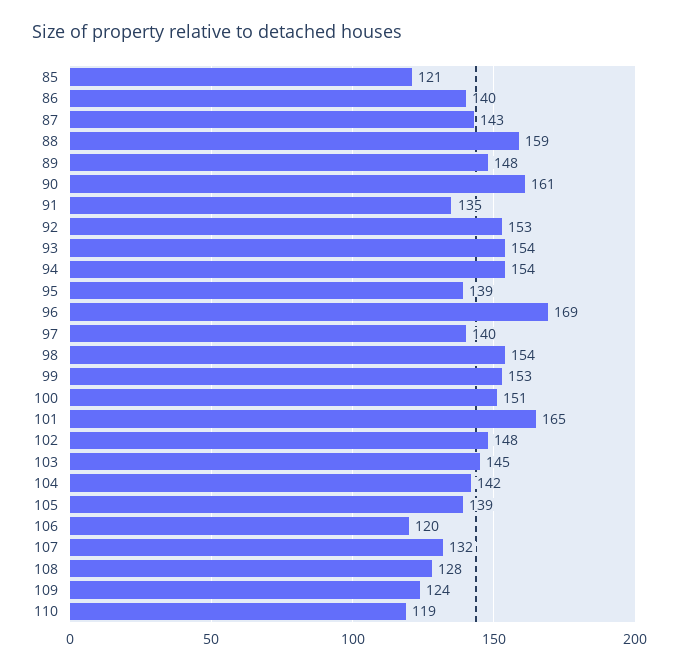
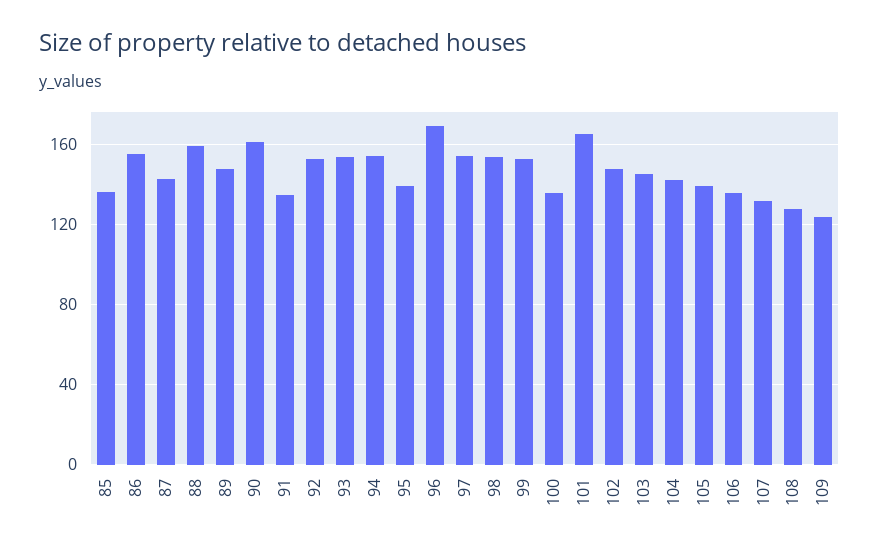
85: 121 -> 135
86: 140 -> 155
97: 140 -> 155
100: 151 -> 135
106: 120 -> 135
110: 119 -> none

